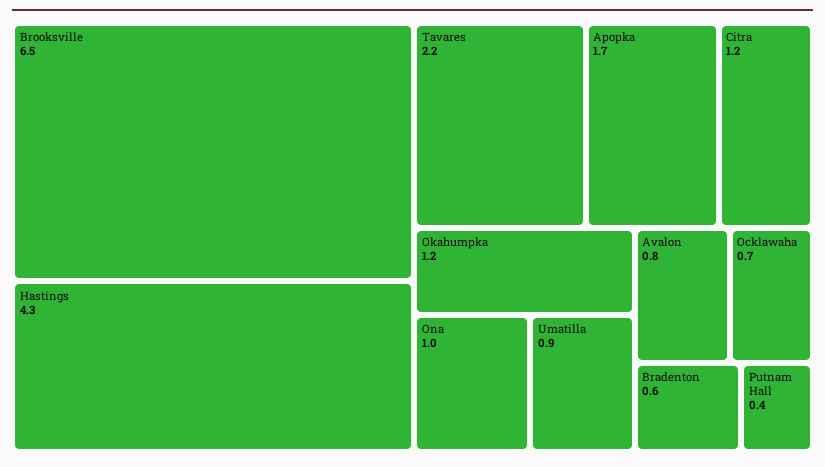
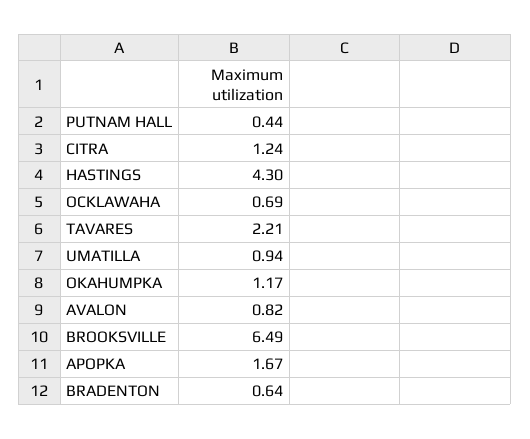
Ona: 1 -> none

